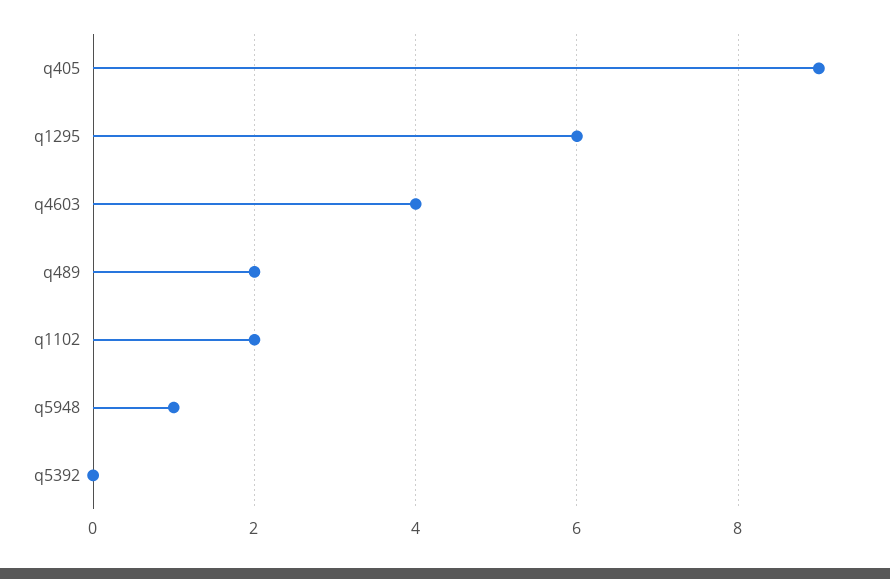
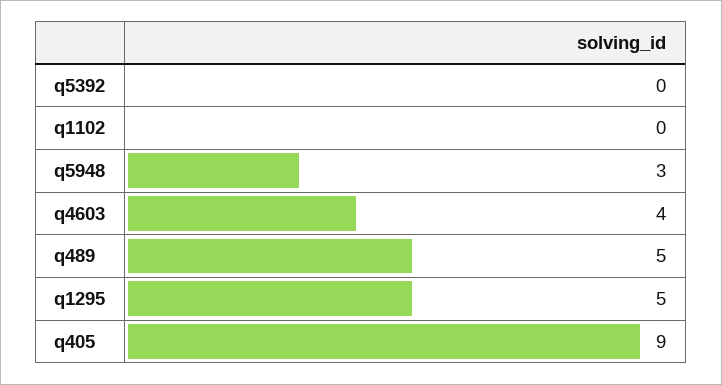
q1295: 6 -> 5
q489: 2 -> 5
q1102: 2 -> 0
q5948: 1 -> 3

